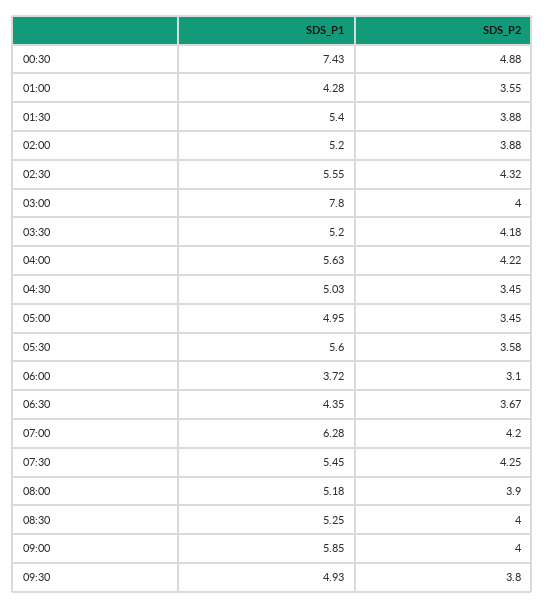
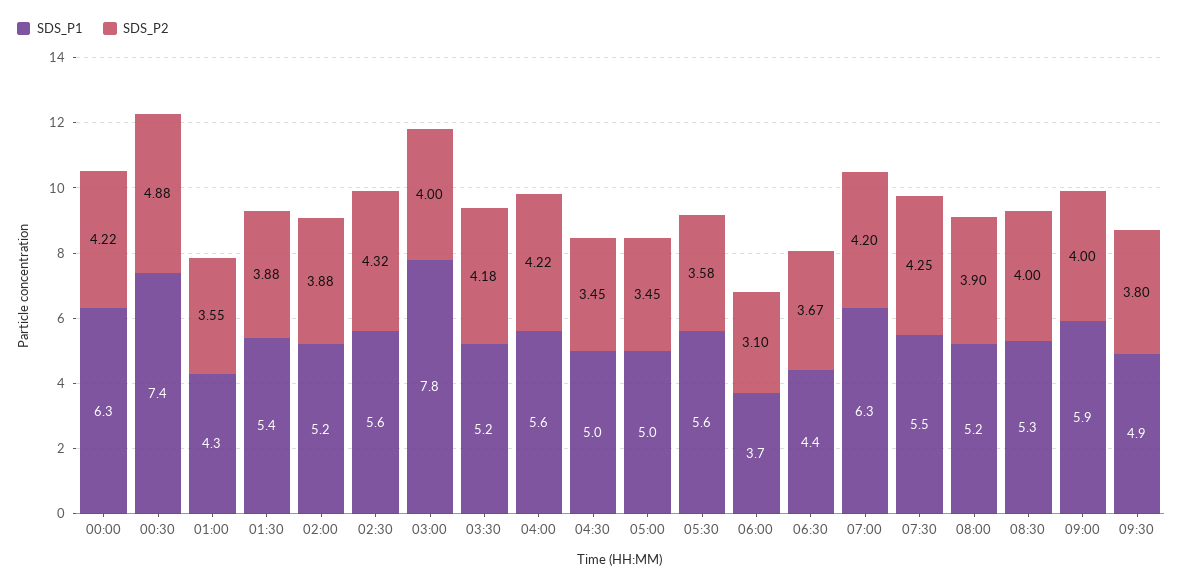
SDS_P1, 00:00: none -> 6.3
SDS_P2, 00:00: none -> 4.22

